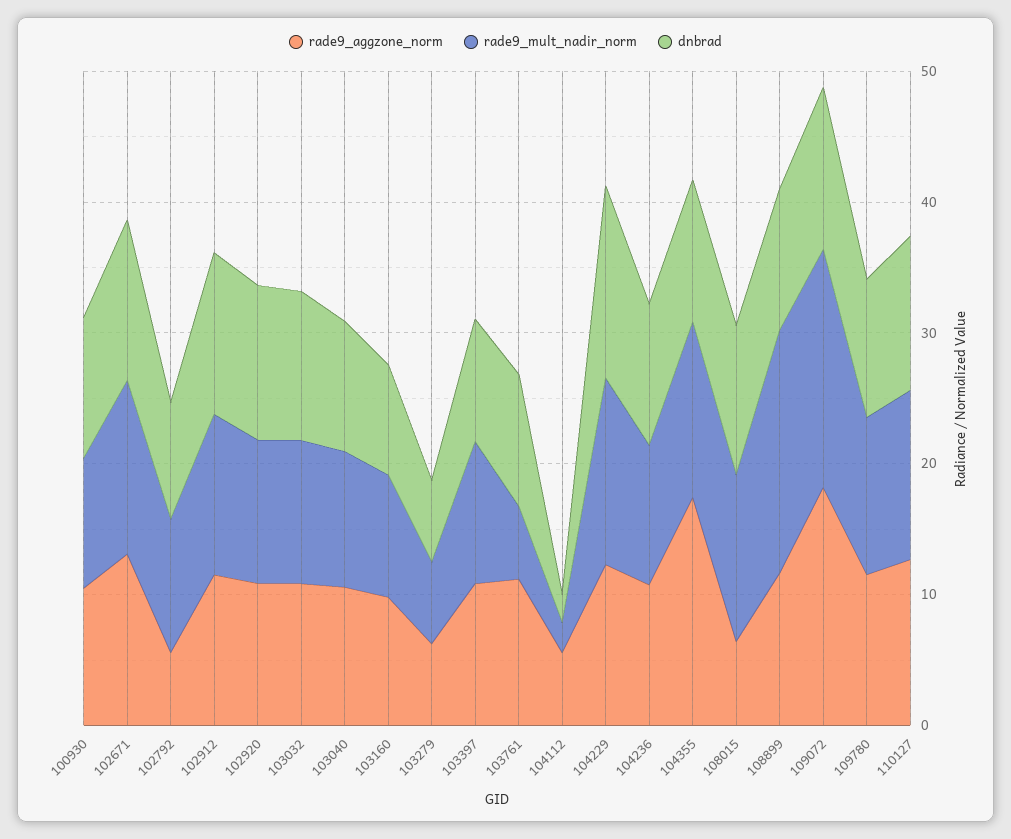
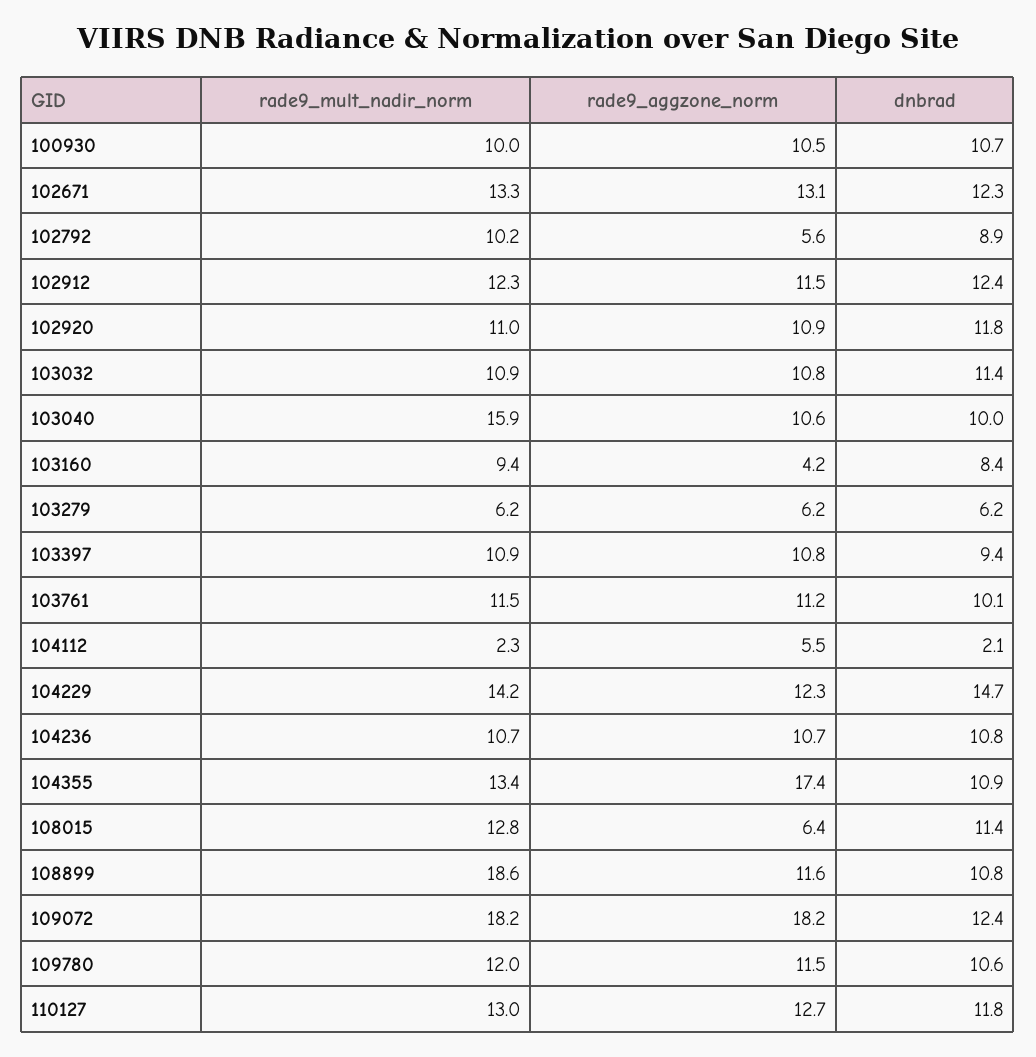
rade9_mult_nadir_norm, 103040: 10 -> 15.9
rade9_aggzone_norm, 103160: 10 -> 4.2
rade9_mult_nadir_norm, 103761: 6 -> 11.5

